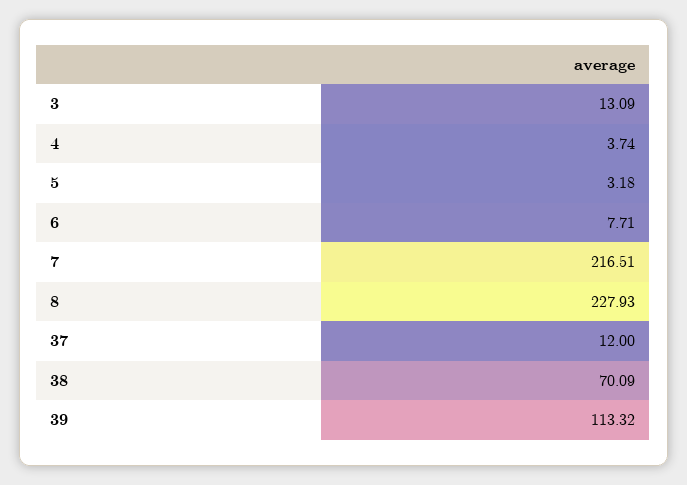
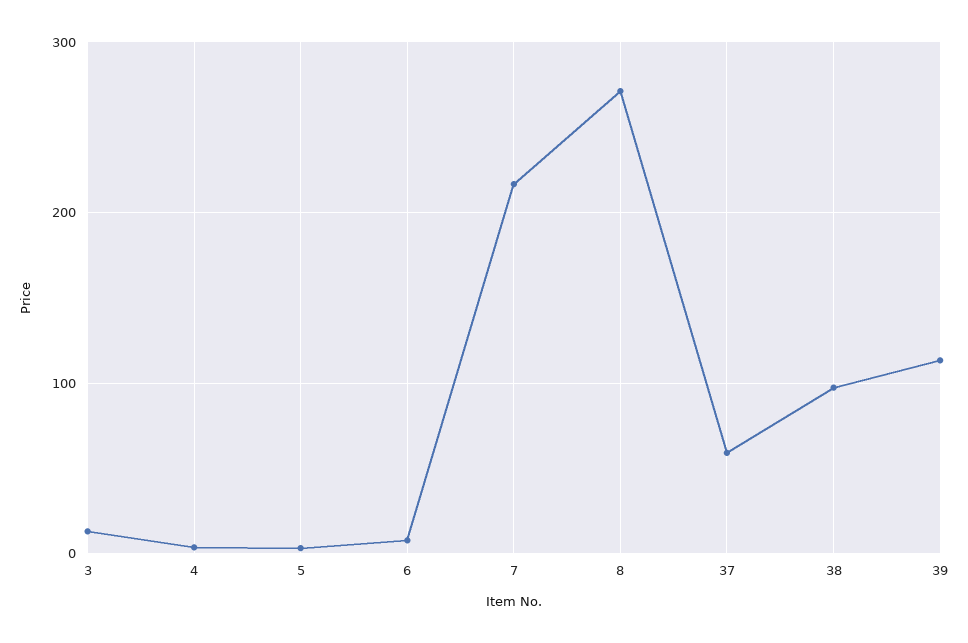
8: 227.93 -> 270
37: 12 -> 60
38: 70.09 -> 100

